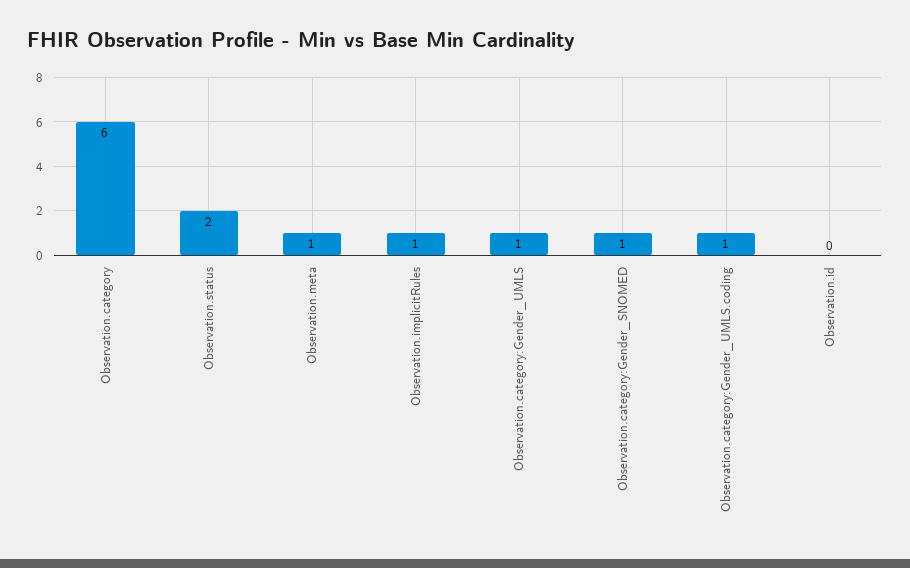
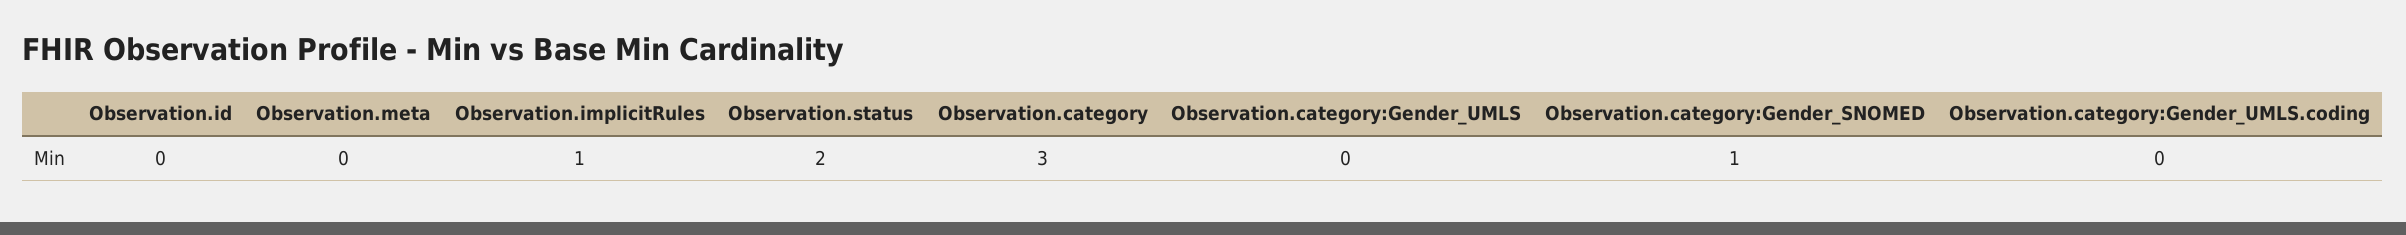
Observation.category: 6 -> 3
Observation.meta: 1 -> 0
Observation.category:Gender_UMLS: 1 -> 0
Observation.category:Gender_UMLS.coding: 1 -> 0

